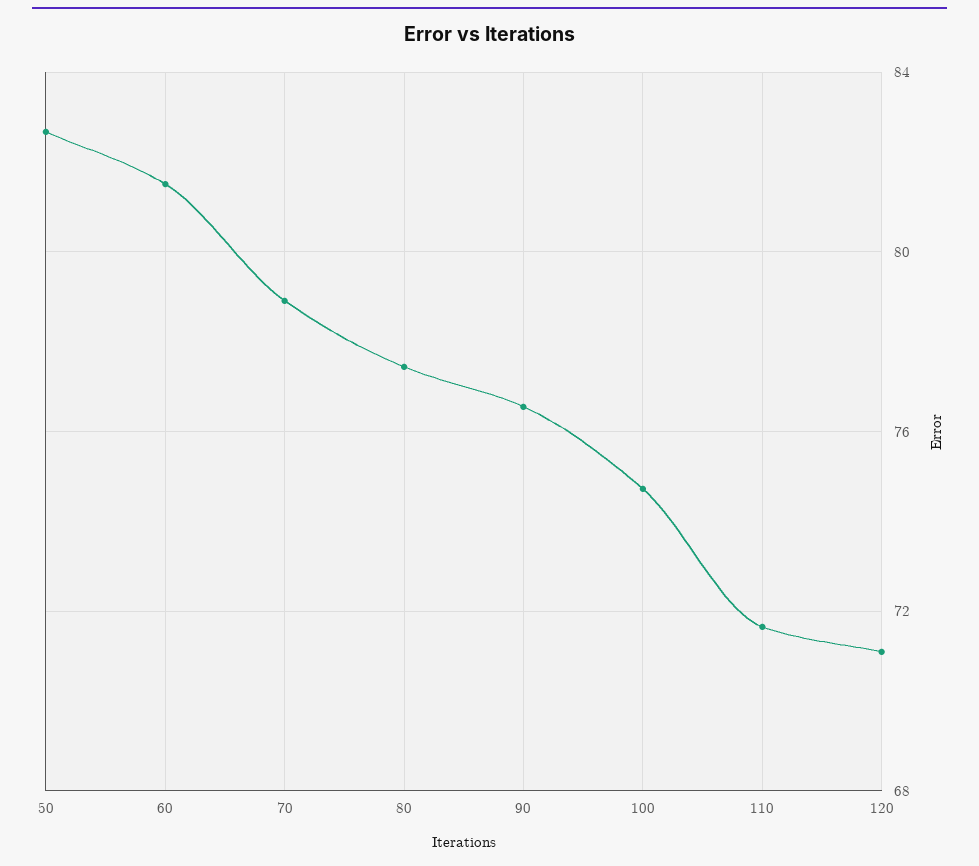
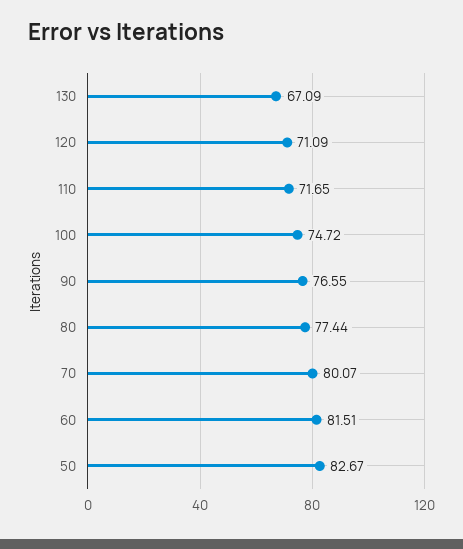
70: 79 -> 80.07
130: none -> 67.09

